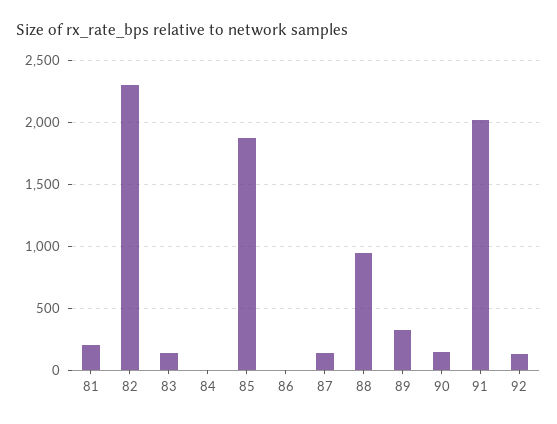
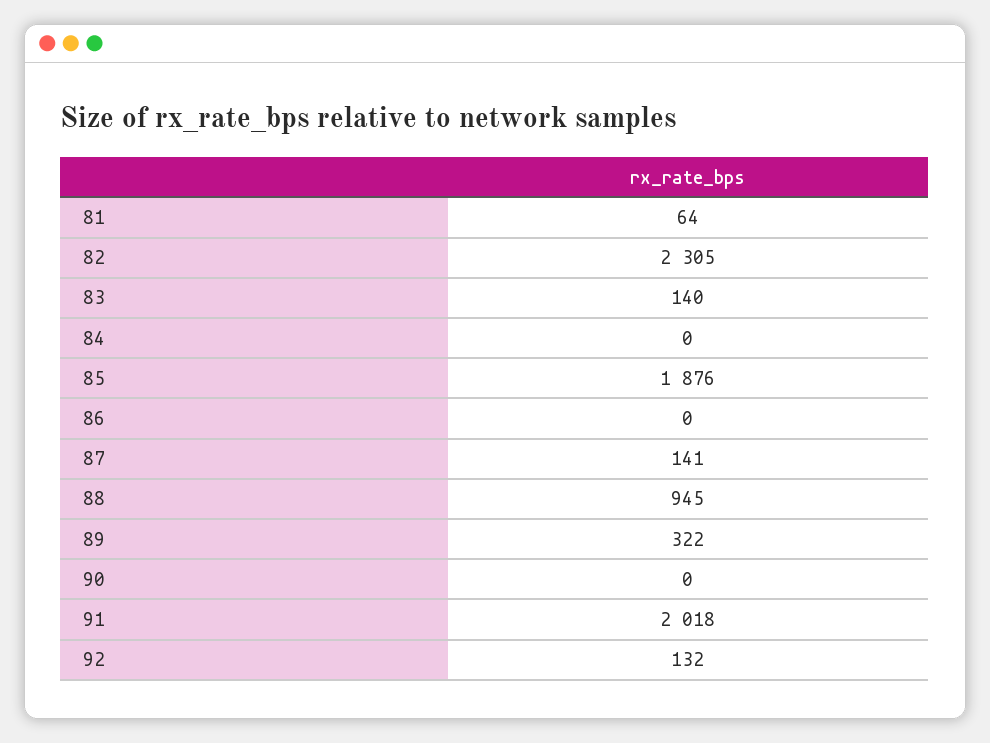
81: 200 -> 64
90: 150 -> 0

